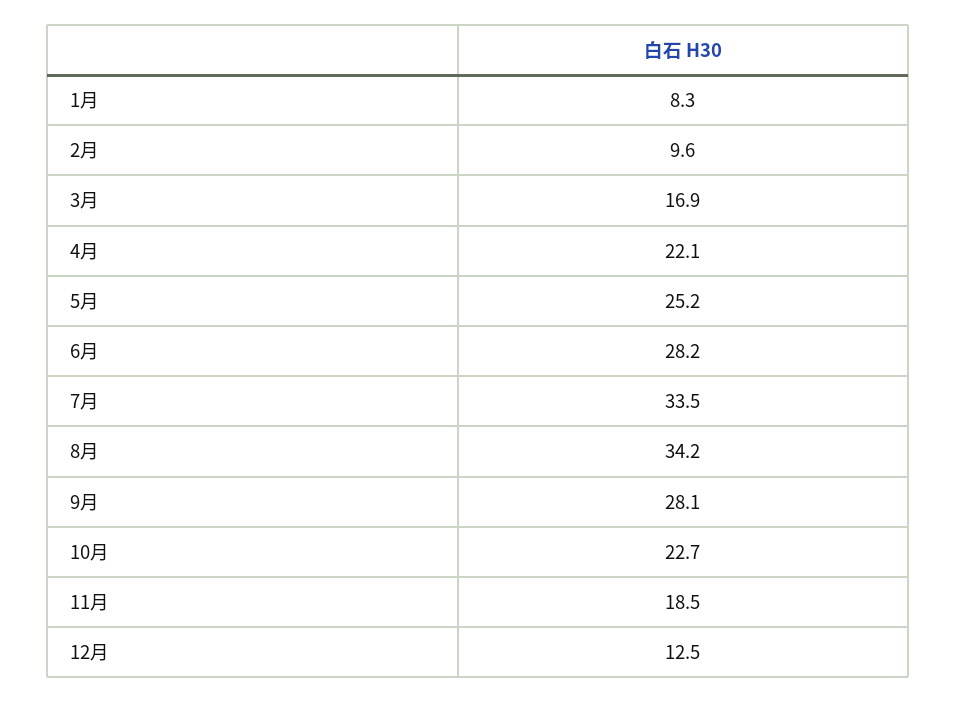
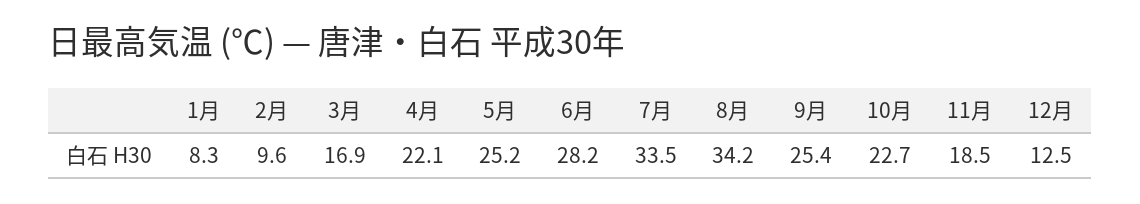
9月: 28.1 -> 25.4

